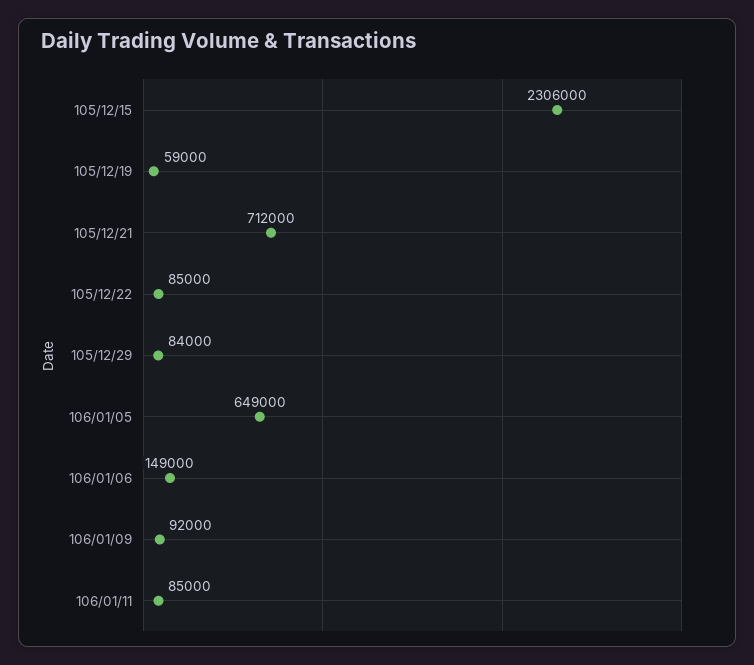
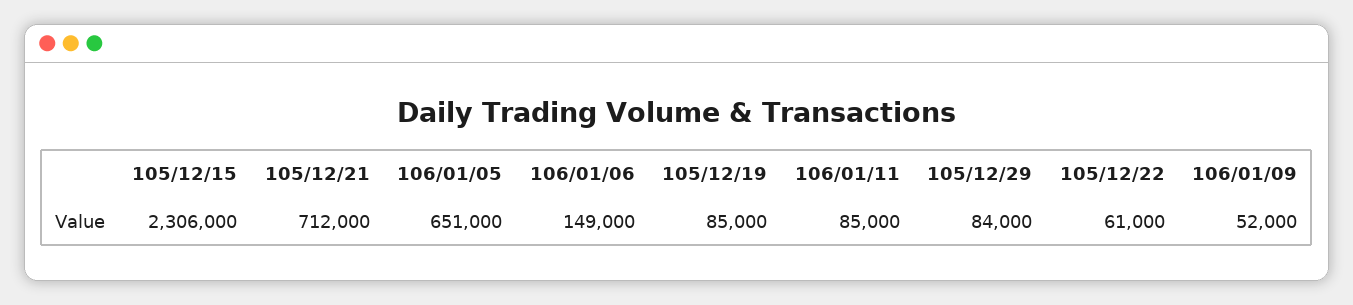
105/12/19: 59000 -> 85000
105/12/22: 85000 -> 61000
106/01/05: 649000 -> 651000
106/01/09: 92000 -> 52000

